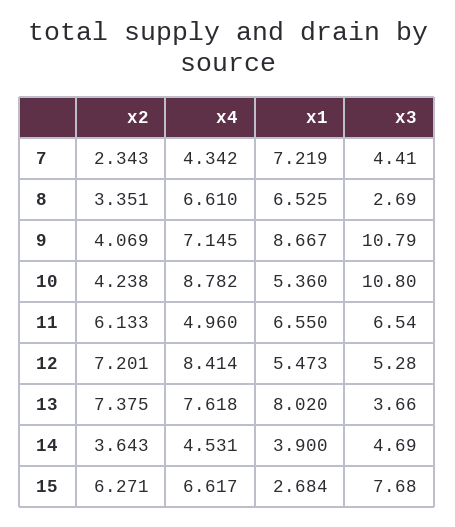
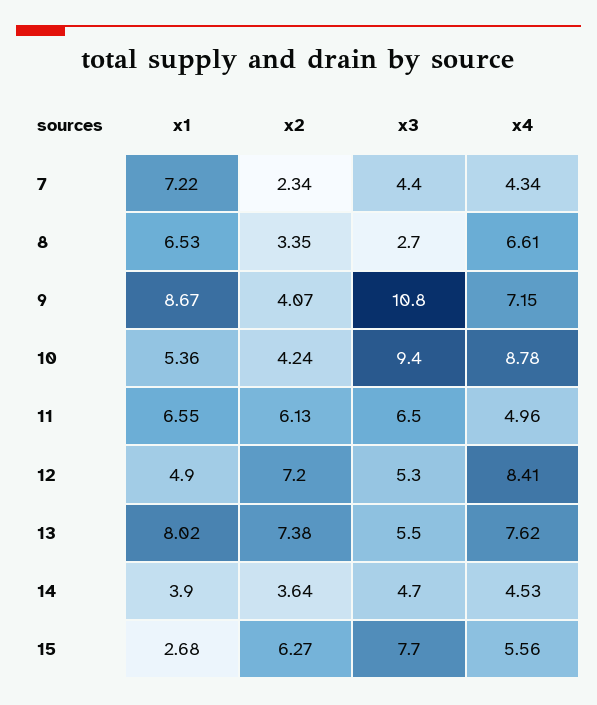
x3, 10: 10.8 -> 9.4
x1, 12: 5.473 -> 4.9
x3, 13: 3.66 -> 5.5
x4, 15: 6.617 -> 5.56

